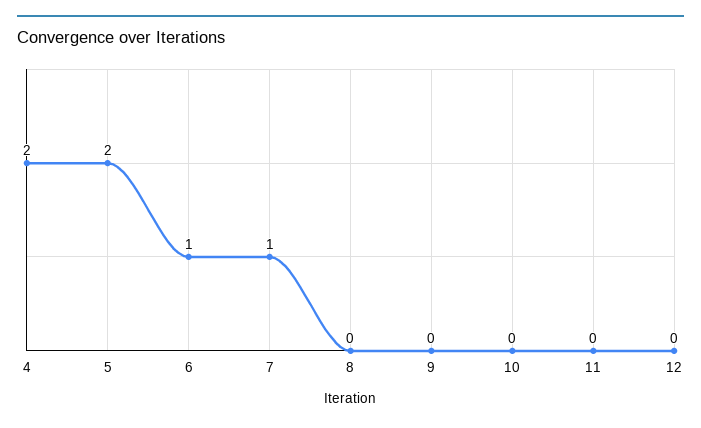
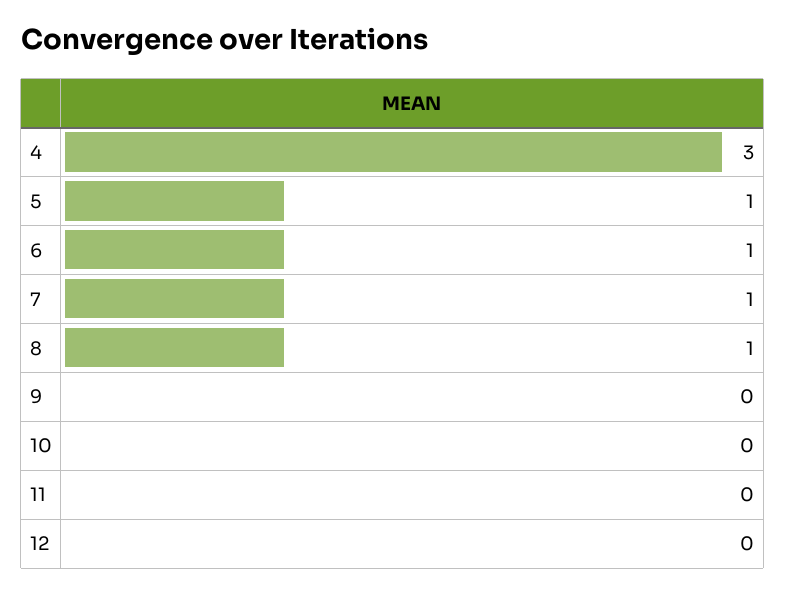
4: 2 -> 3
5: 2 -> 1
8: 0 -> 1

